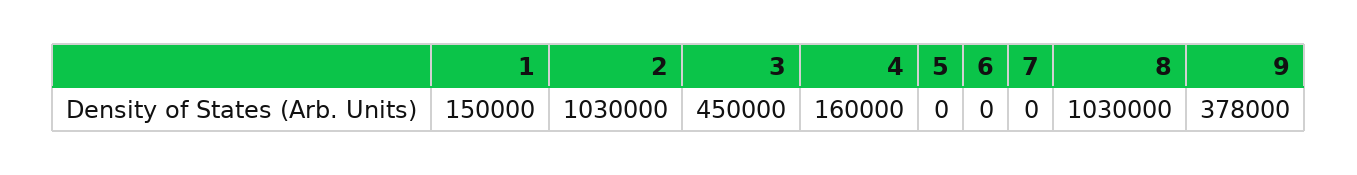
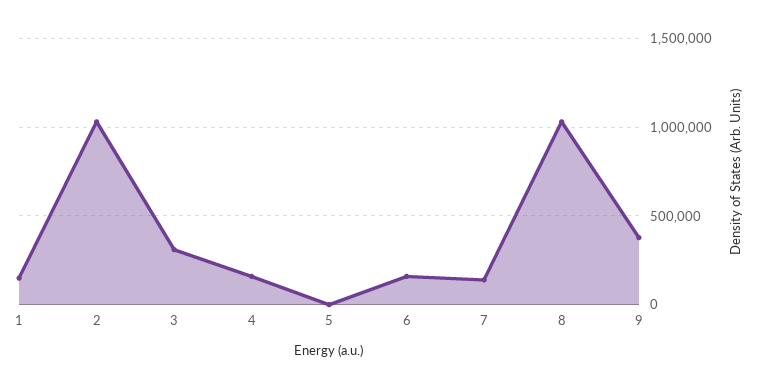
3: 450000 -> 300000
6: 0 -> 150000
7: 0 -> 150000

